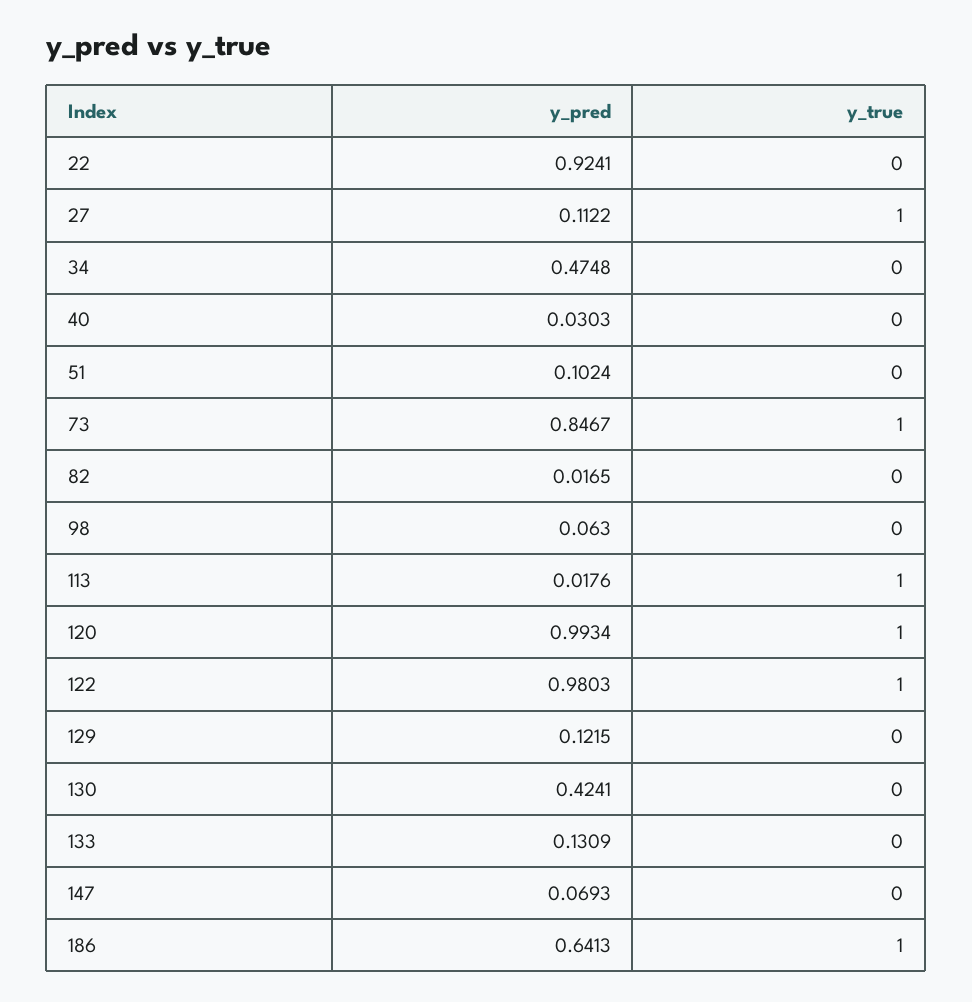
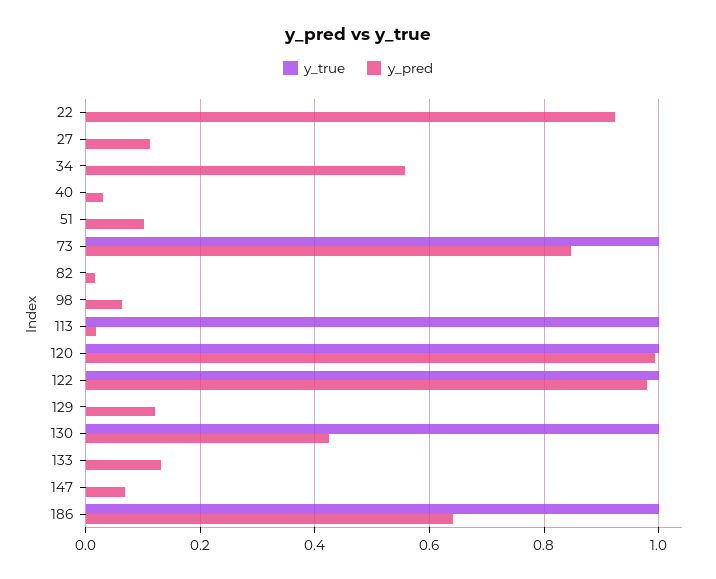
y_true, 27: 1 -> 0
y_pred, 34: 0.4748 -> 0.56
y_true, 130: 0 -> 1

